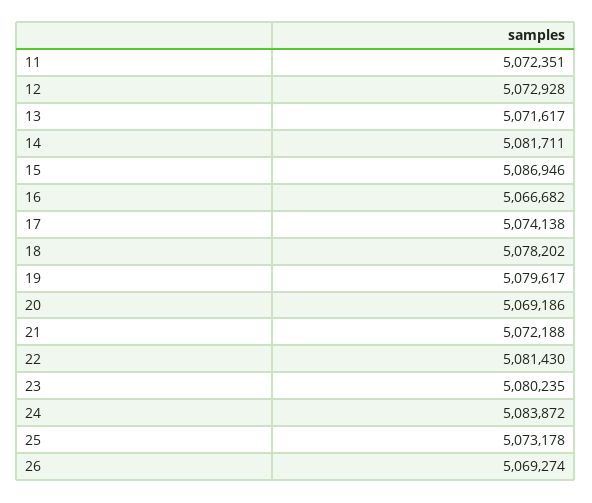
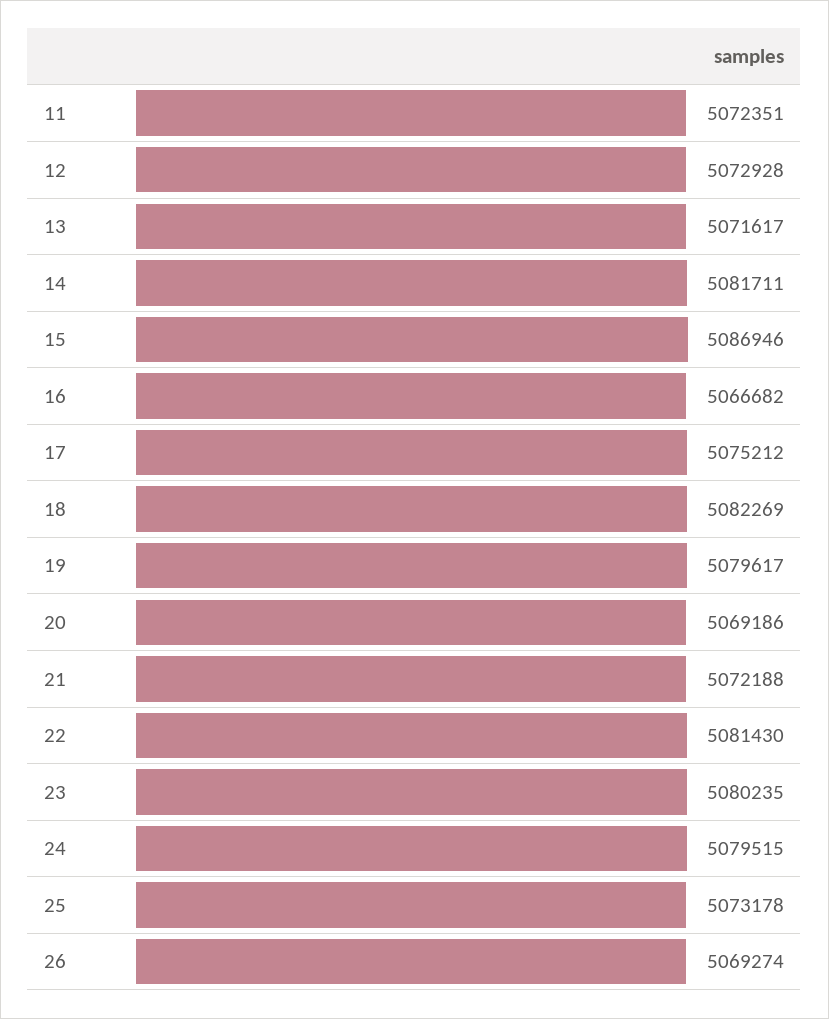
17: 5074138 -> 5075212
18: 5078202 -> 5082269
24: 5083872 -> 5079515

